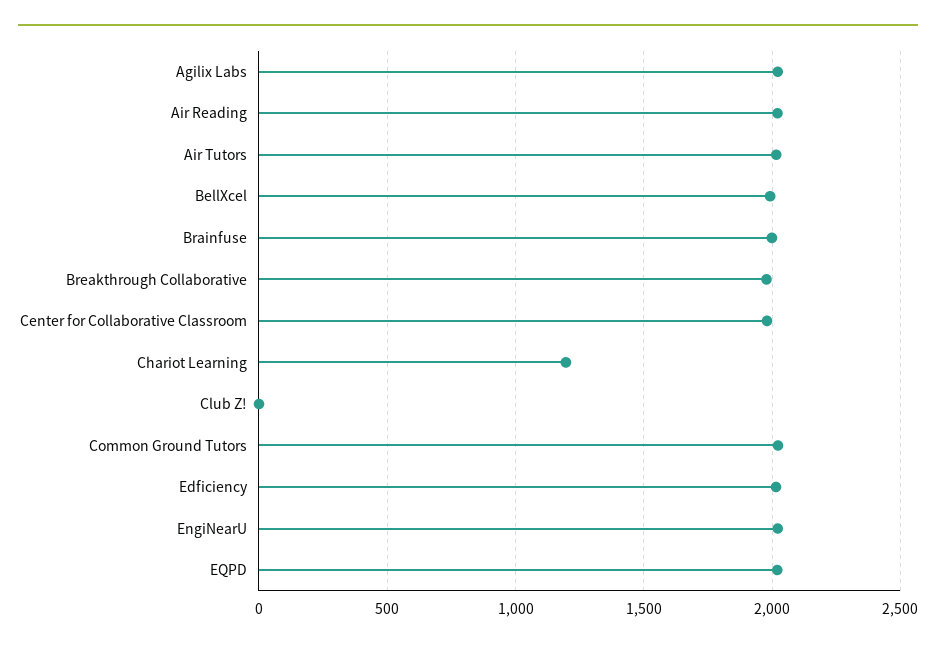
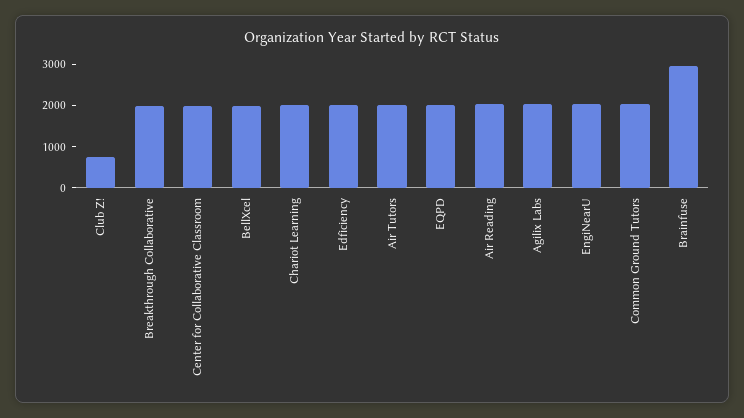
Brainfuse: 2000 -> 3000
Chariot Learning: 1200 -> 2000
Club Z!: 0 -> 800

